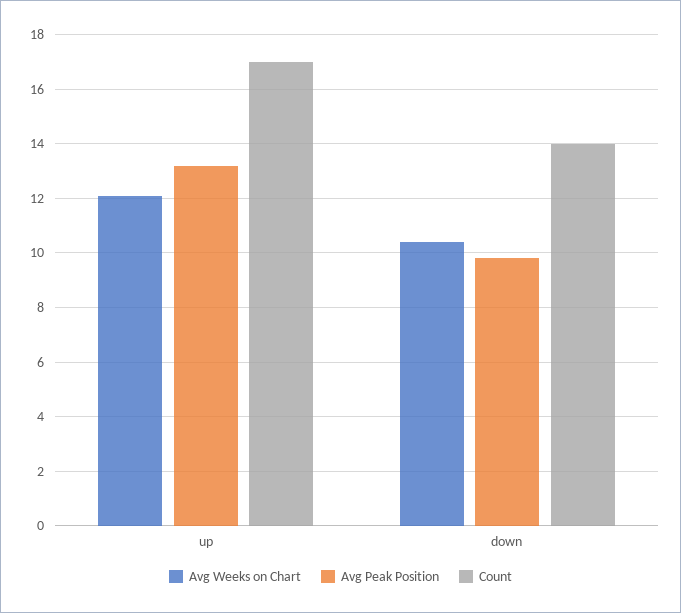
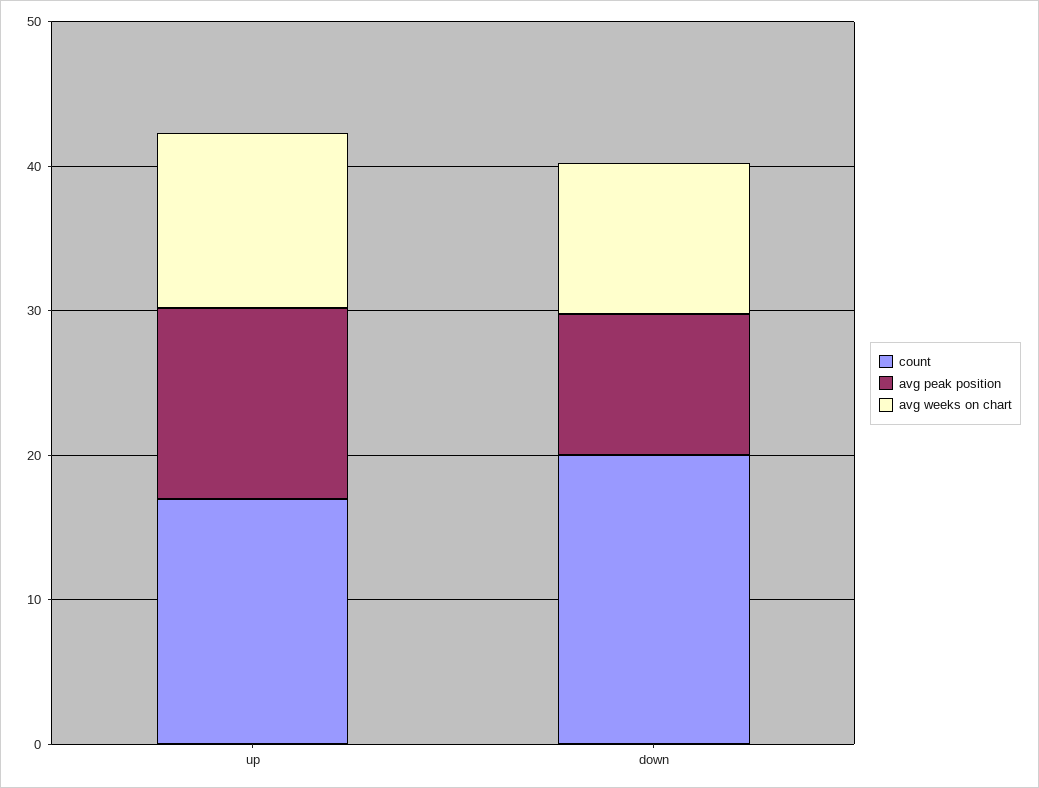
Count, down: 14 -> 20

